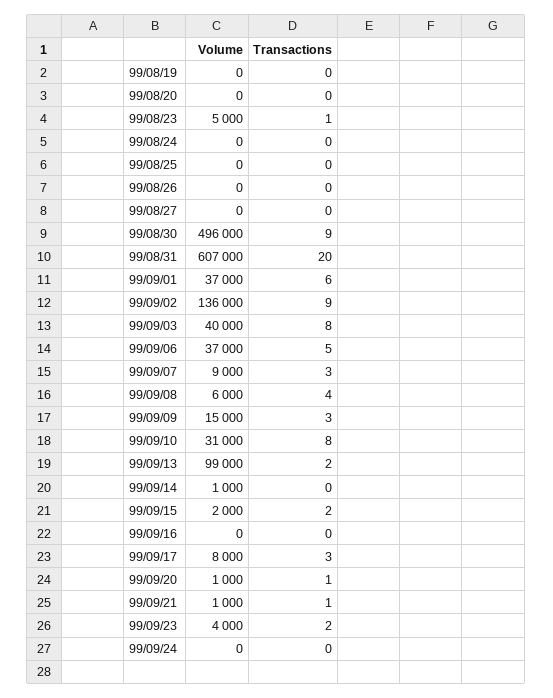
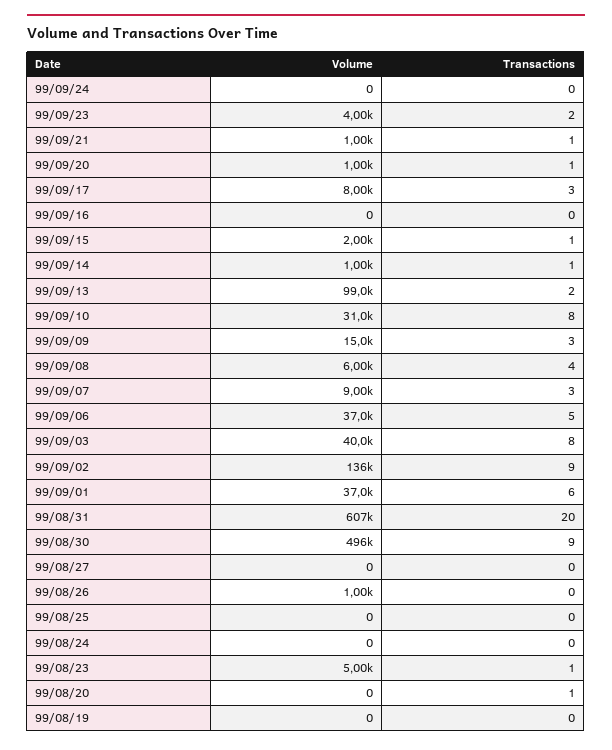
Transactions, 99/08/20: 0 -> 1
Volume, 99/08/26: 0 -> 1000
Transactions, 99/09/14: 0 -> 1
Transactions, 99/09/15: 2 -> 1

